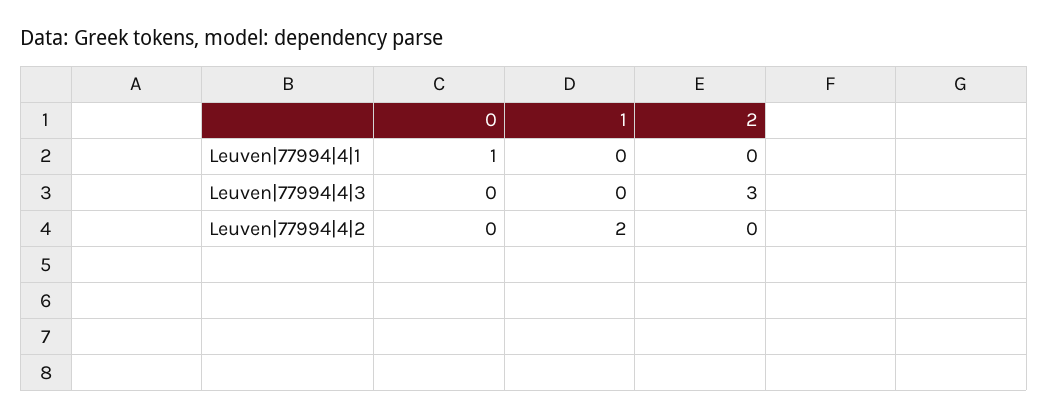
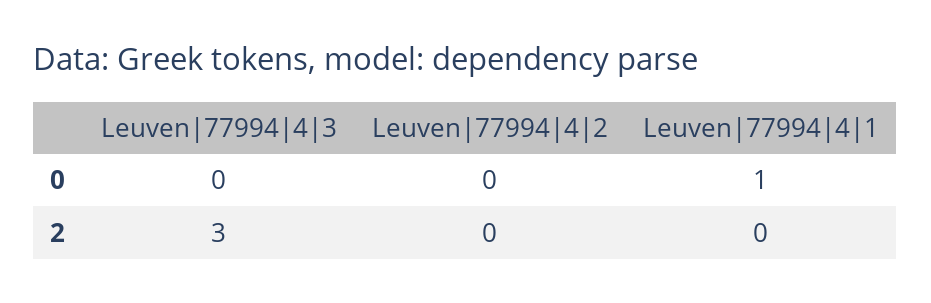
1, Leuven|77994|4|1: 0 -> none
1, Leuven|77994|4|3: 0 -> none
1, Leuven|77994|4|2: 2 -> none

